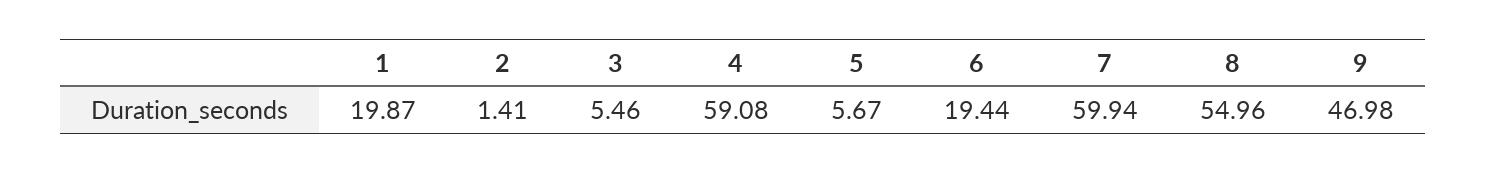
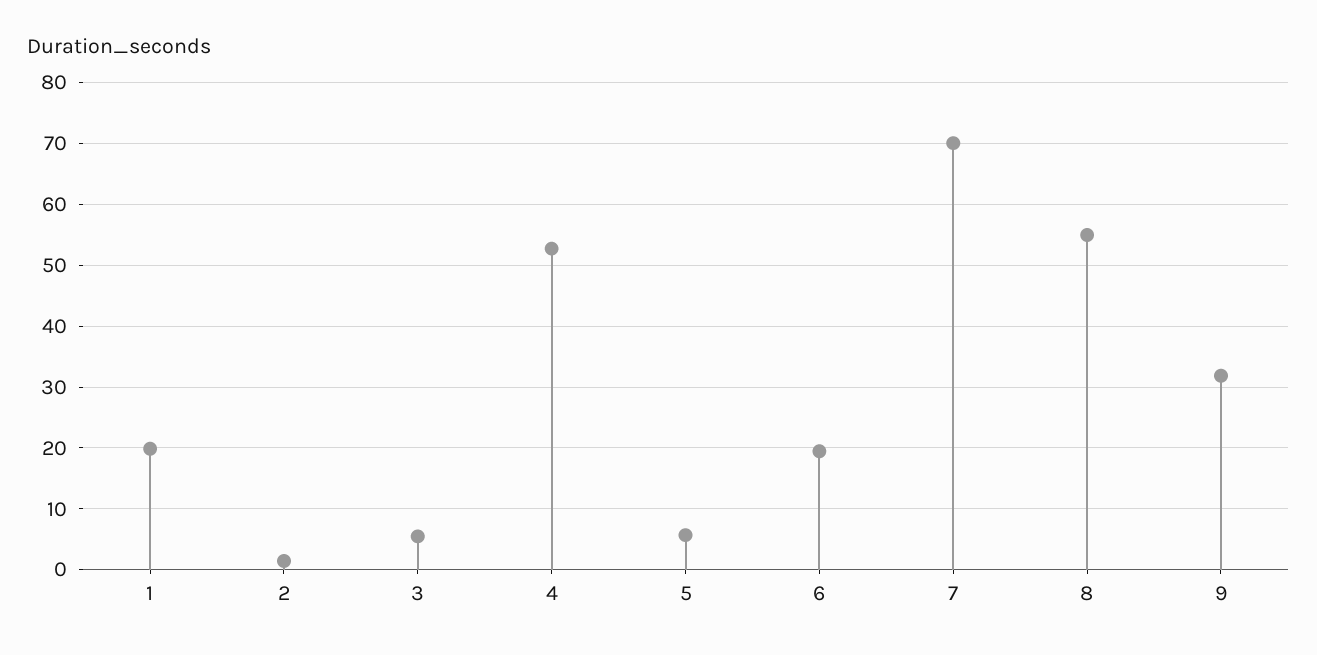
4: 59.08 -> 53
7: 59.94 -> 70
9: 46.98 -> 32

